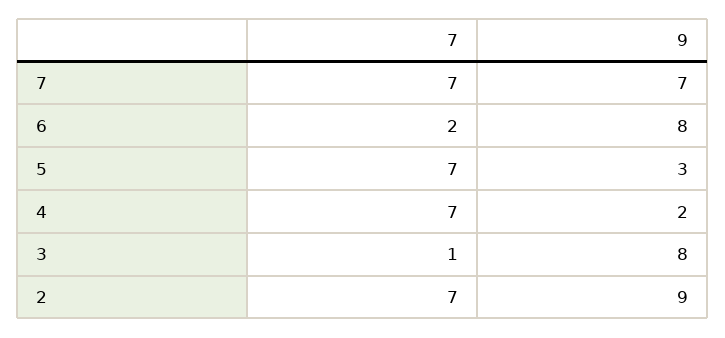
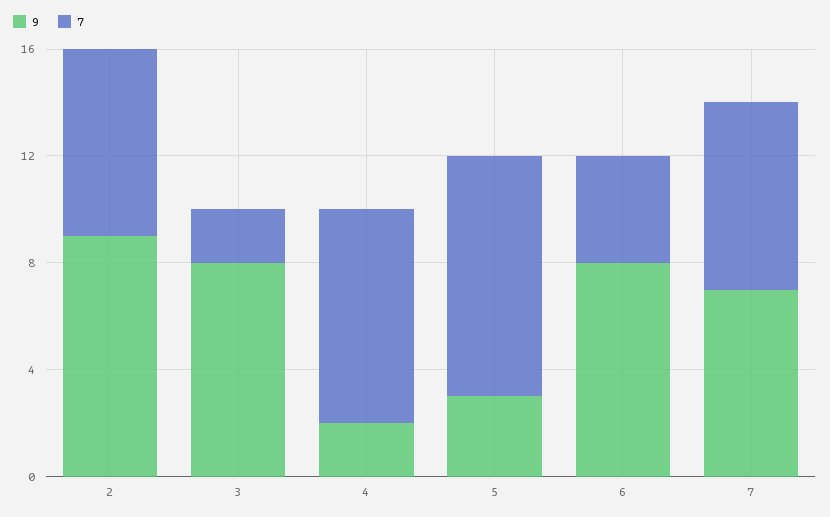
7, 6: 2 -> 4
7, 5: 7 -> 9
7, 4: 7 -> 8
7, 3: 1 -> 2

